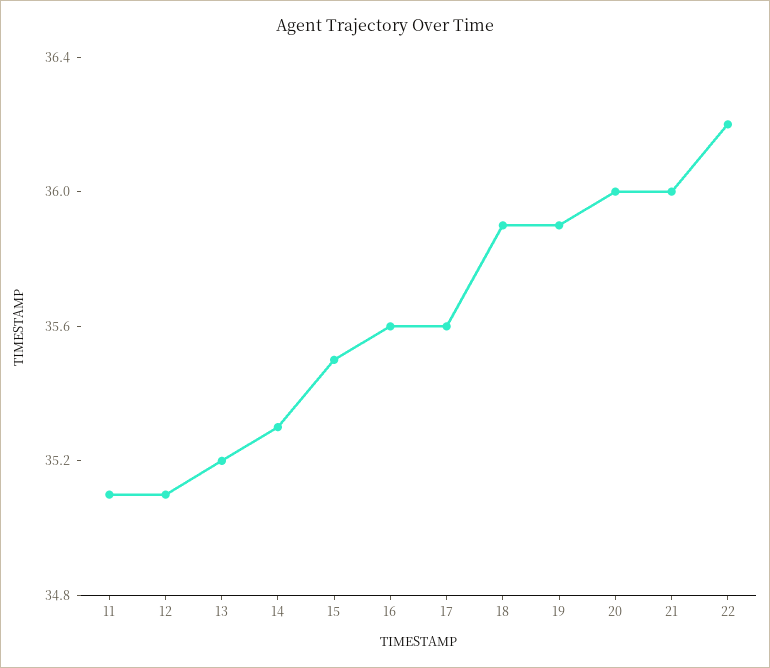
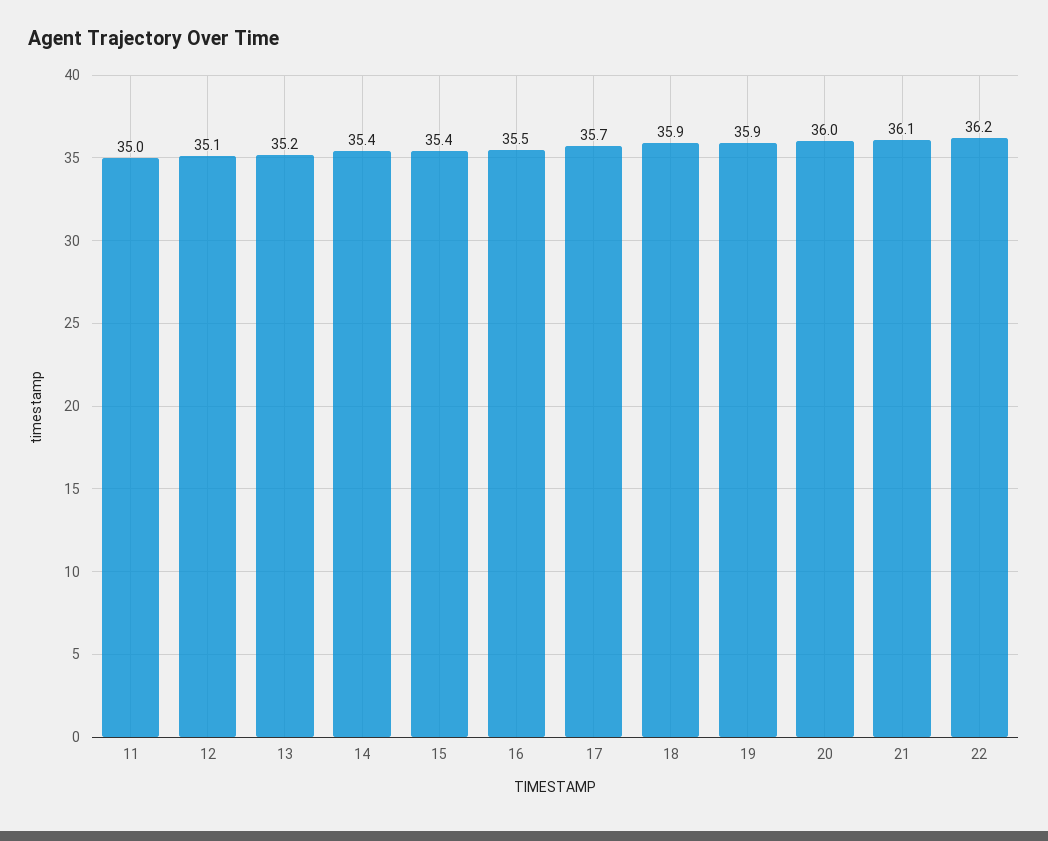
11: 35.1 -> 35
14: 35.3 -> 35.4
15: 35.5 -> 35.4
16: 35.6 -> 35.5
17: 35.6 -> 35.7
21: 36 -> 36.1

